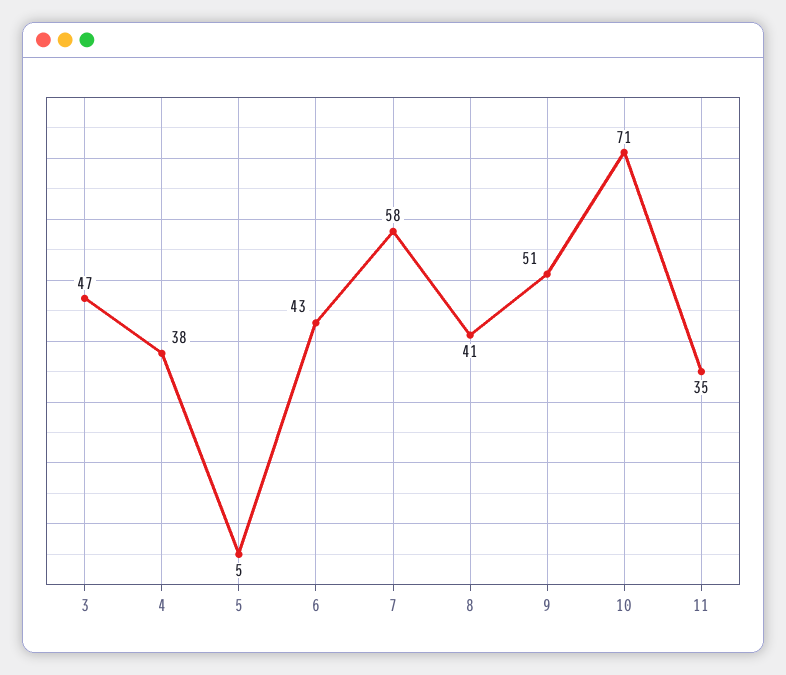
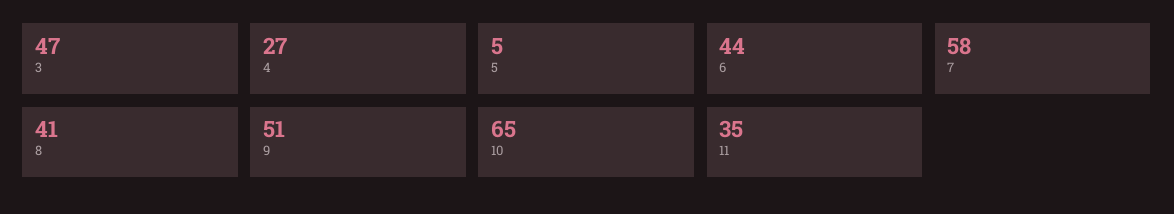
4: 38 -> 27
6: 43 -> 44
10: 71 -> 65

